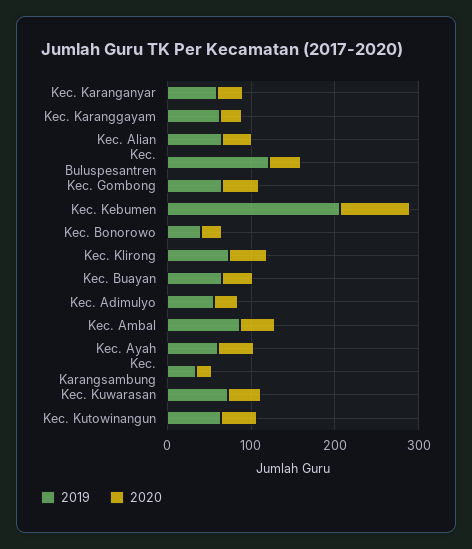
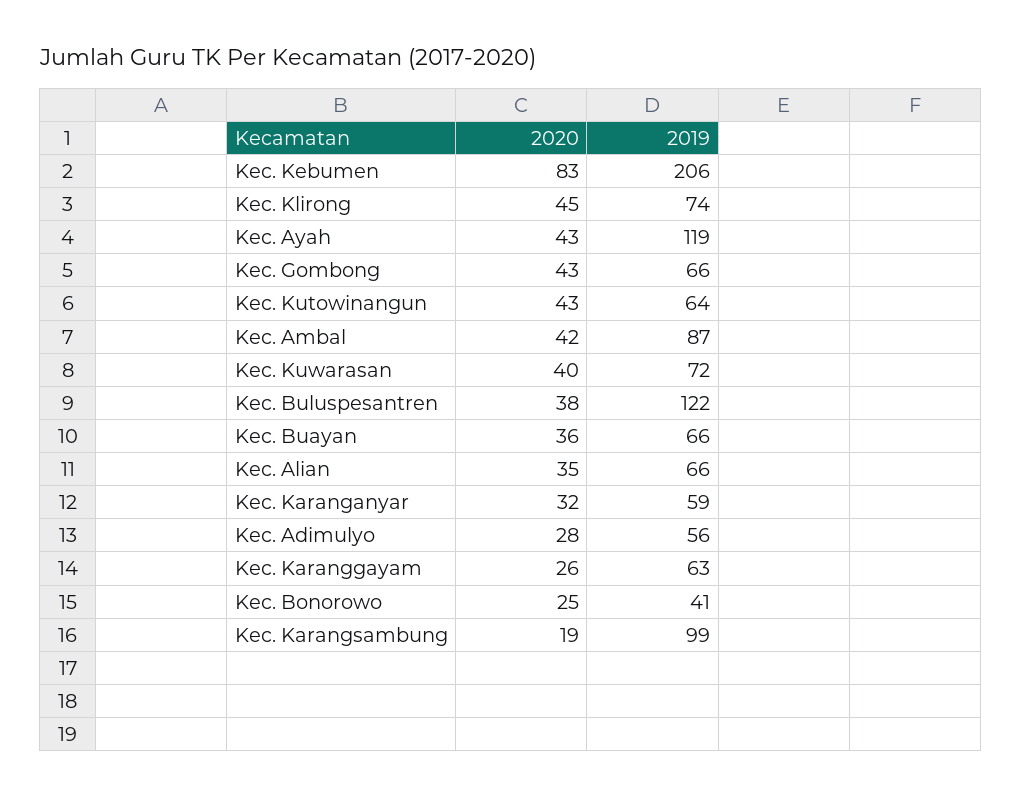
2019, Kec. Ayah: 60 -> 119
2019, Kec. Karangsambung: 40 -> 99

